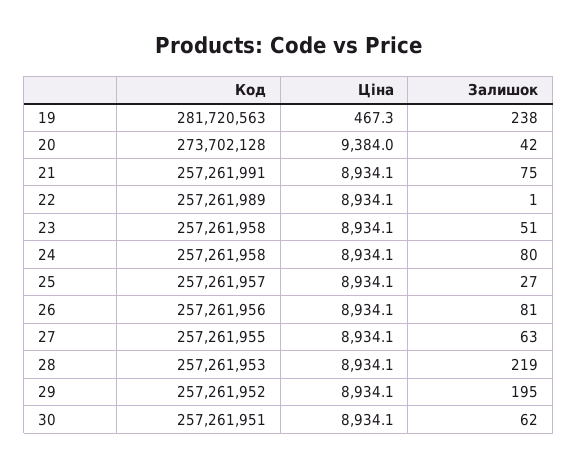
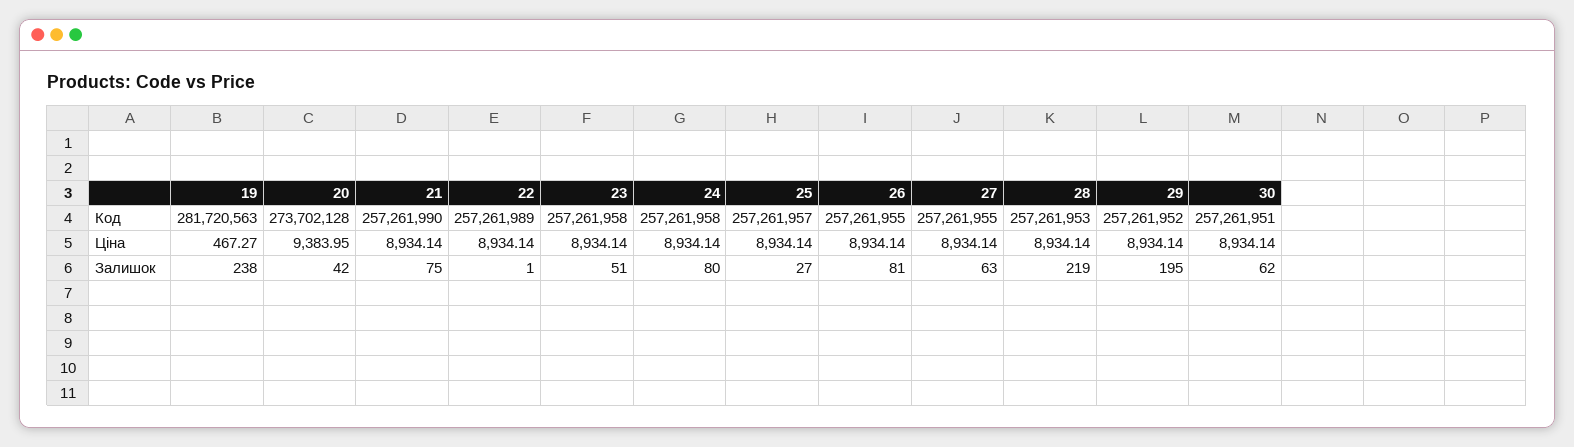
Код, 21: 257261991 -> 257261990
Код, 26: 257261956 -> 257261955

